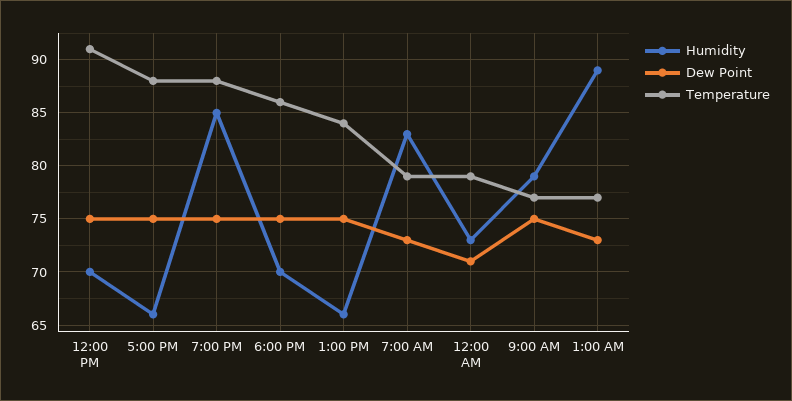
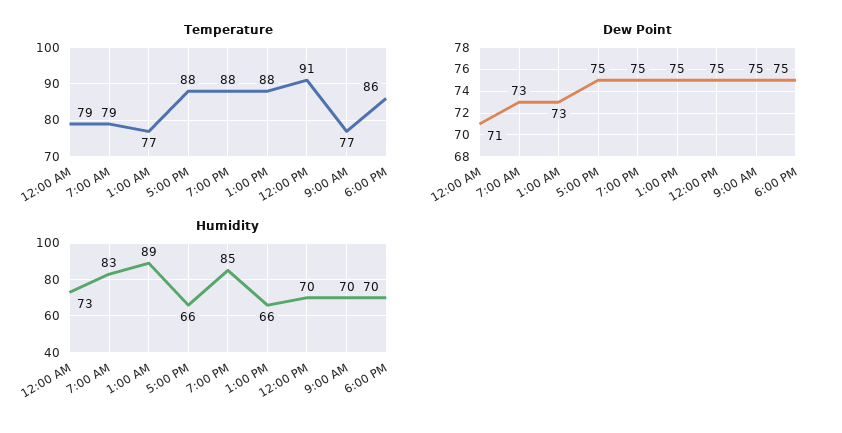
Temperature, 1:00 PM: 84 -> 88
Humidity, 9:00 AM: 79 -> 70

